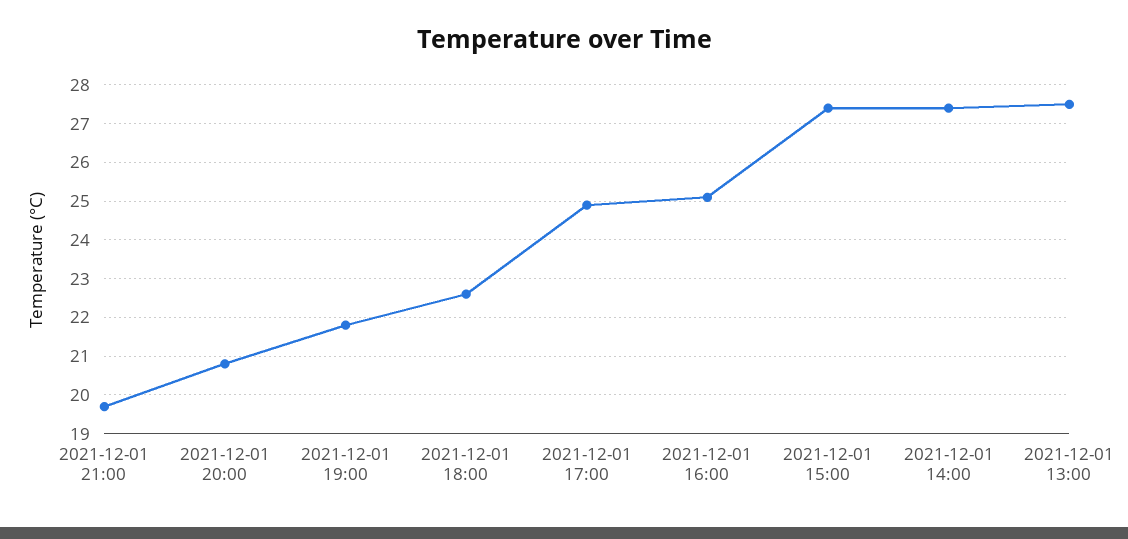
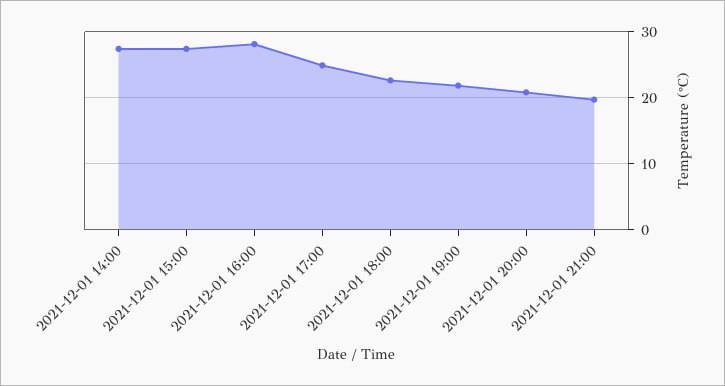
2021-12-01 16:00: 25 -> 28
2021-12-01 13:00: 27.5 -> none

